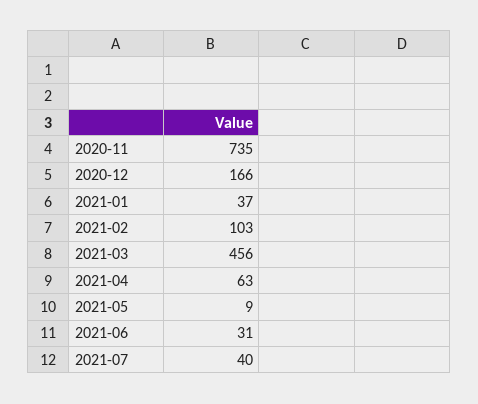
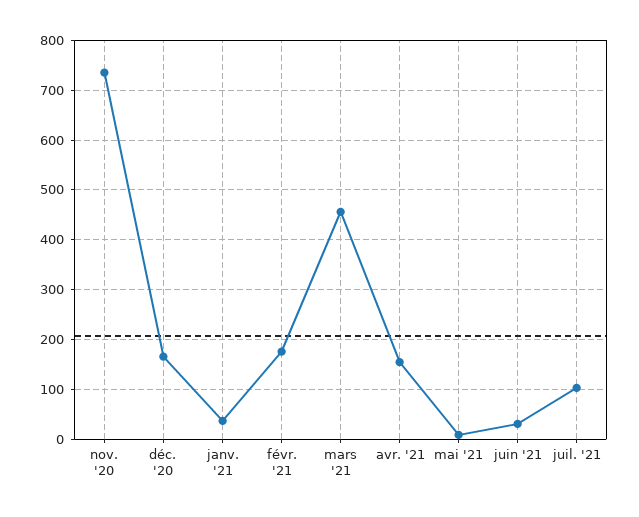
2021-02: 103 -> 180
2021-04: 63 -> 160
2021-07: 40 -> 100

